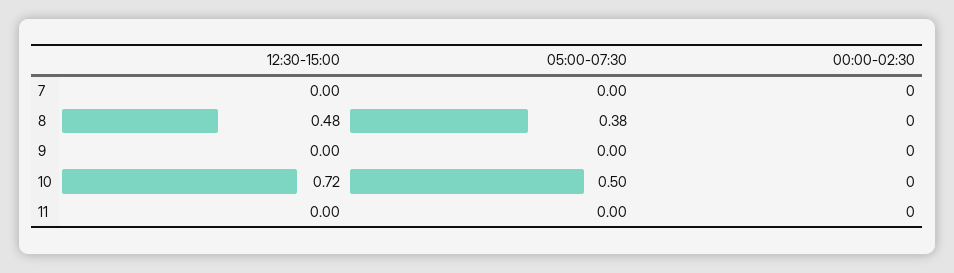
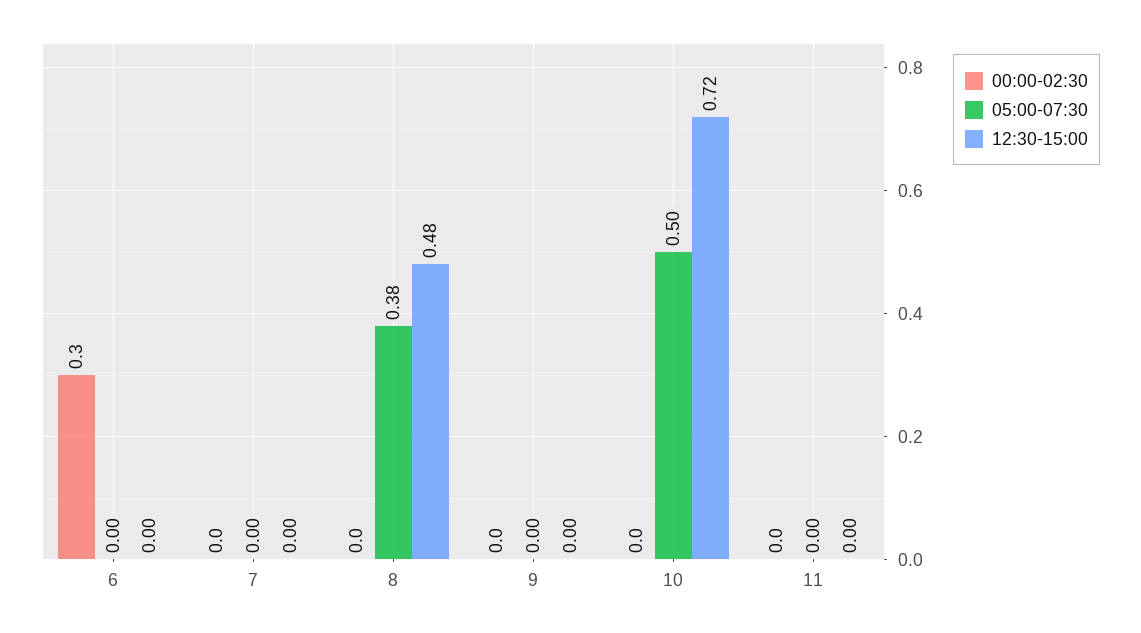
00:00-02:30, 6: none -> 0.3
05:00-07:30, 6: none -> 0
12:30-15:00, 6: none -> 0

